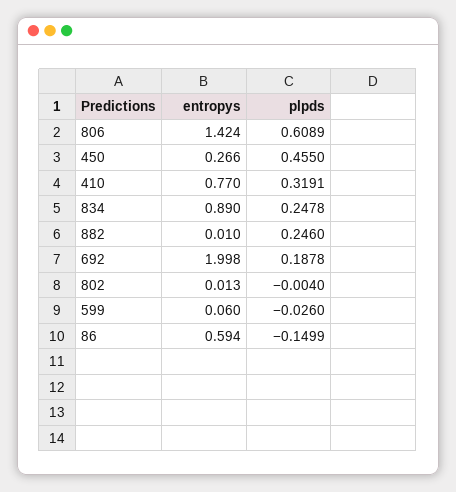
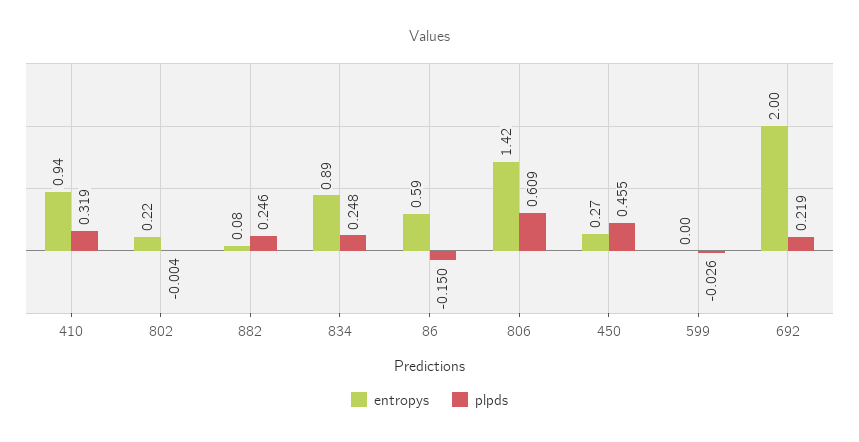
entropys, 410: 0.77 -> 0.94
entropys, 882: 0.01 -> 0.08
plpds, 692: 0.1878 -> 0.219
entropys, 802: 0.013 -> 0.22
entropys, 599: 0.06 -> 0

